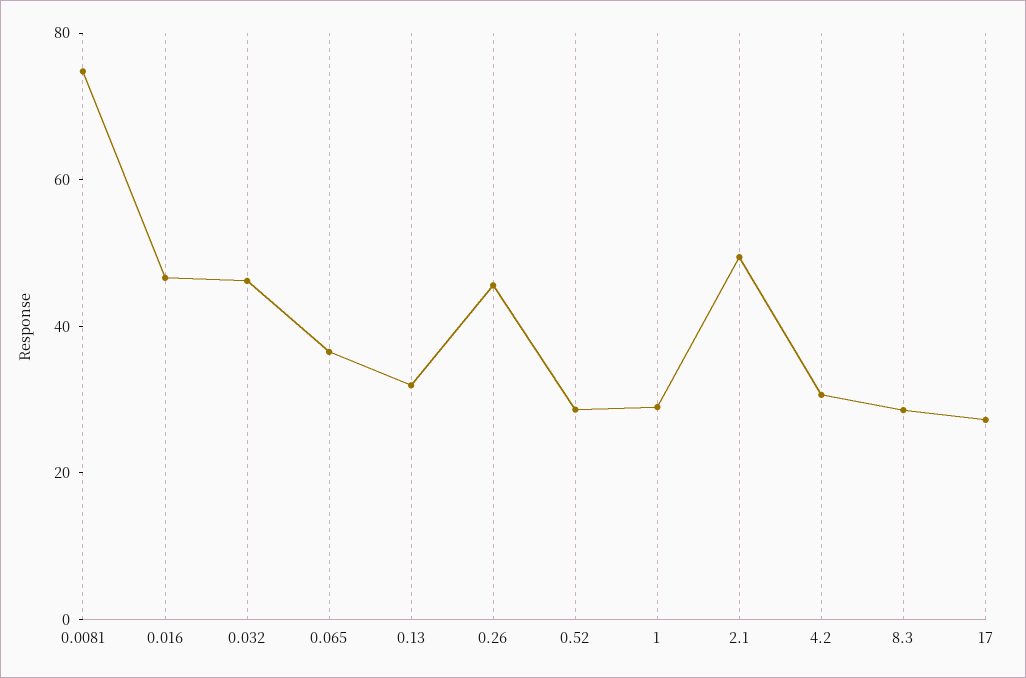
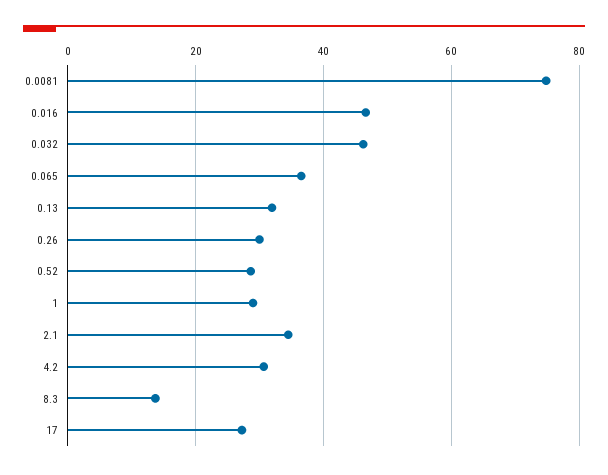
0.26: 45 -> 30
2.1: 50 -> 34
8.3: 30 -> 14

